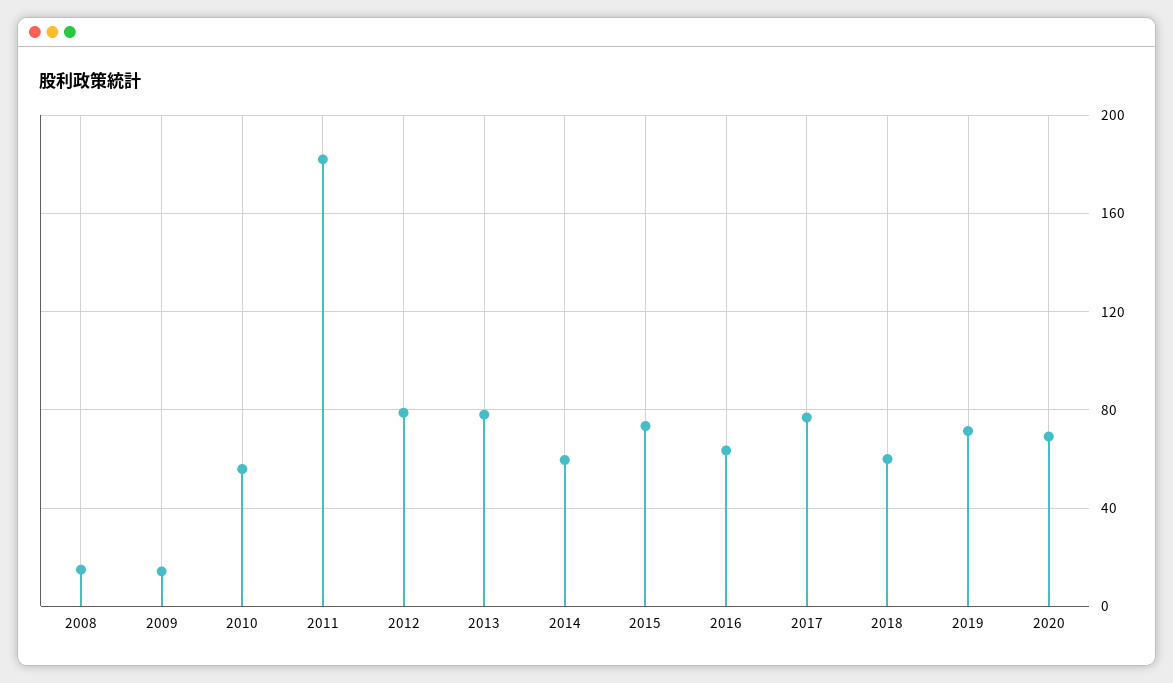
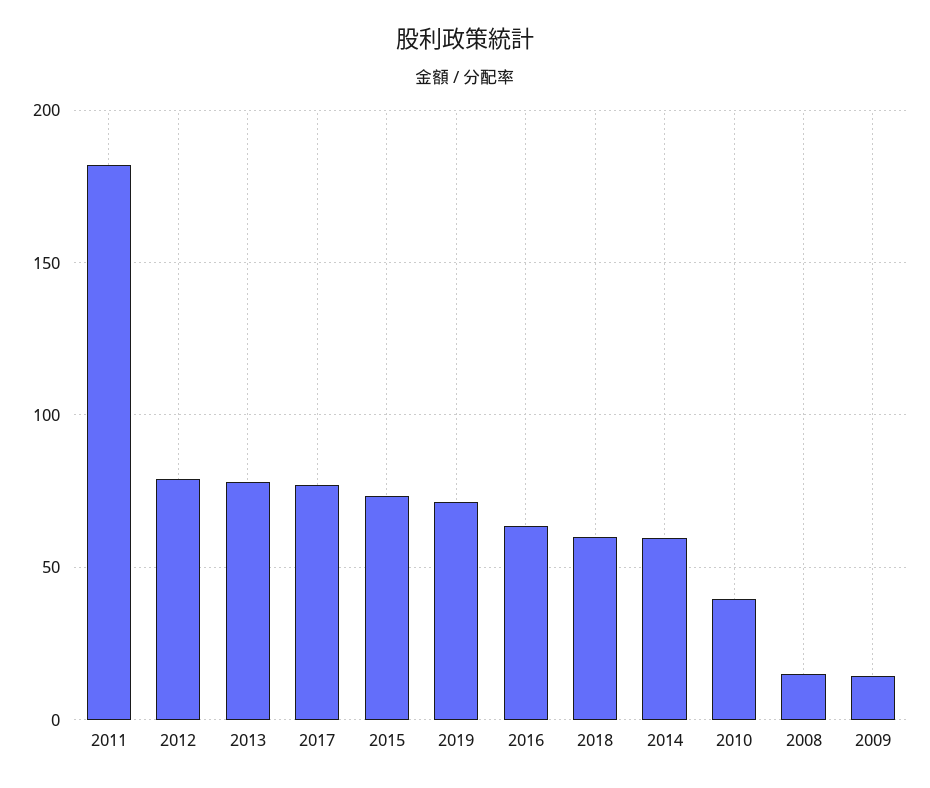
2010: 55 -> 40
2020: 70 -> none

